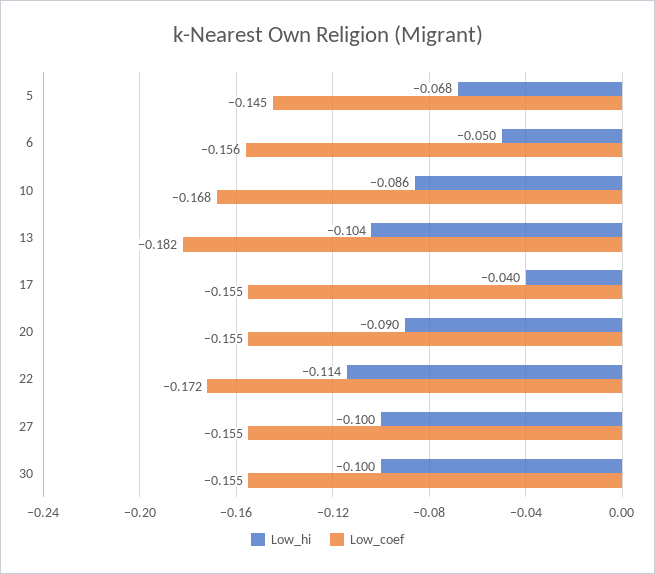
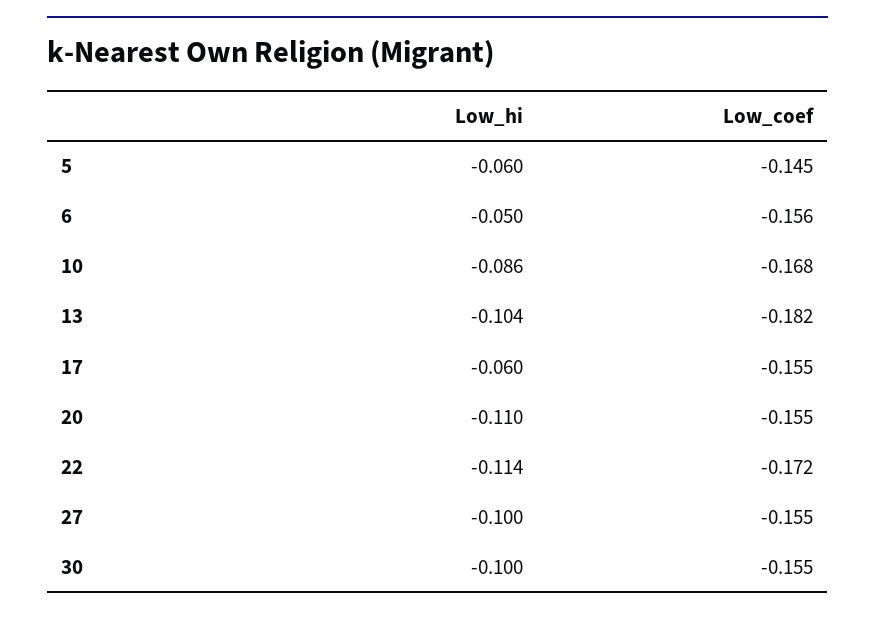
Low_hi, 5: -0.068 -> -0.06
Low_hi, 17: -0.04 -> -0.06
Low_hi, 20: -0.09 -> -0.11

